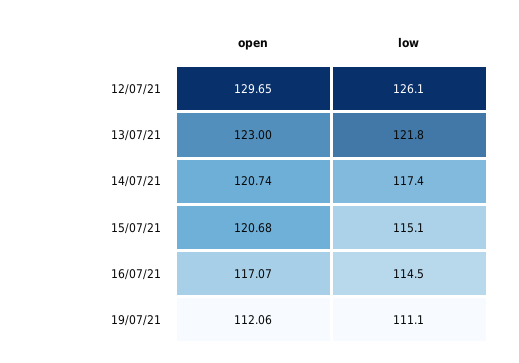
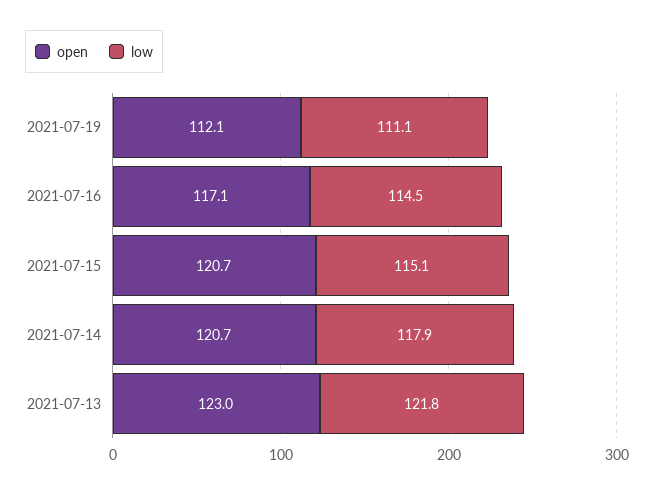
open, 12/07/21: 129.65 -> none
low, 12/07/21: 126.1 -> none
low, 14/07/21: 117.4 -> 117.9

